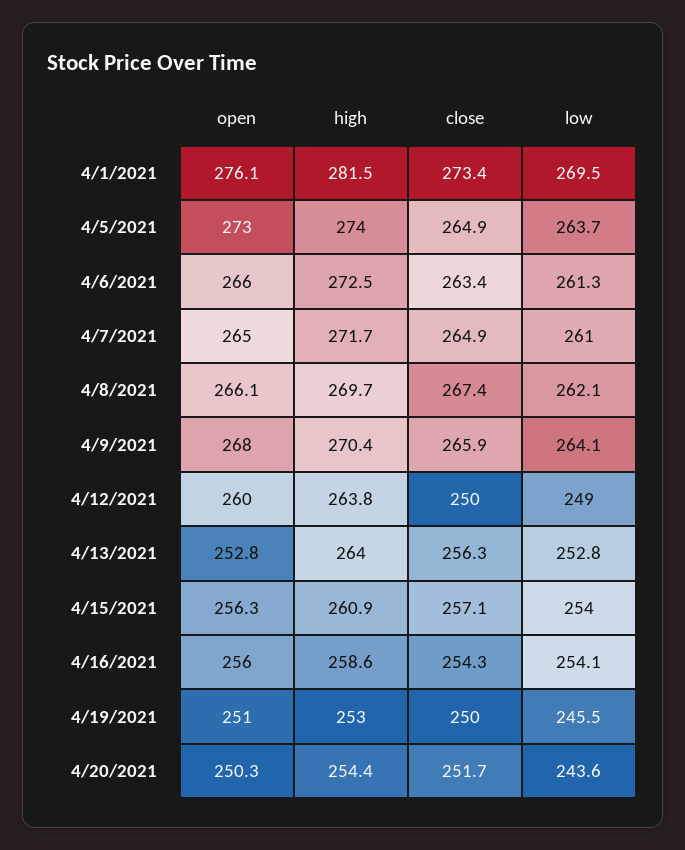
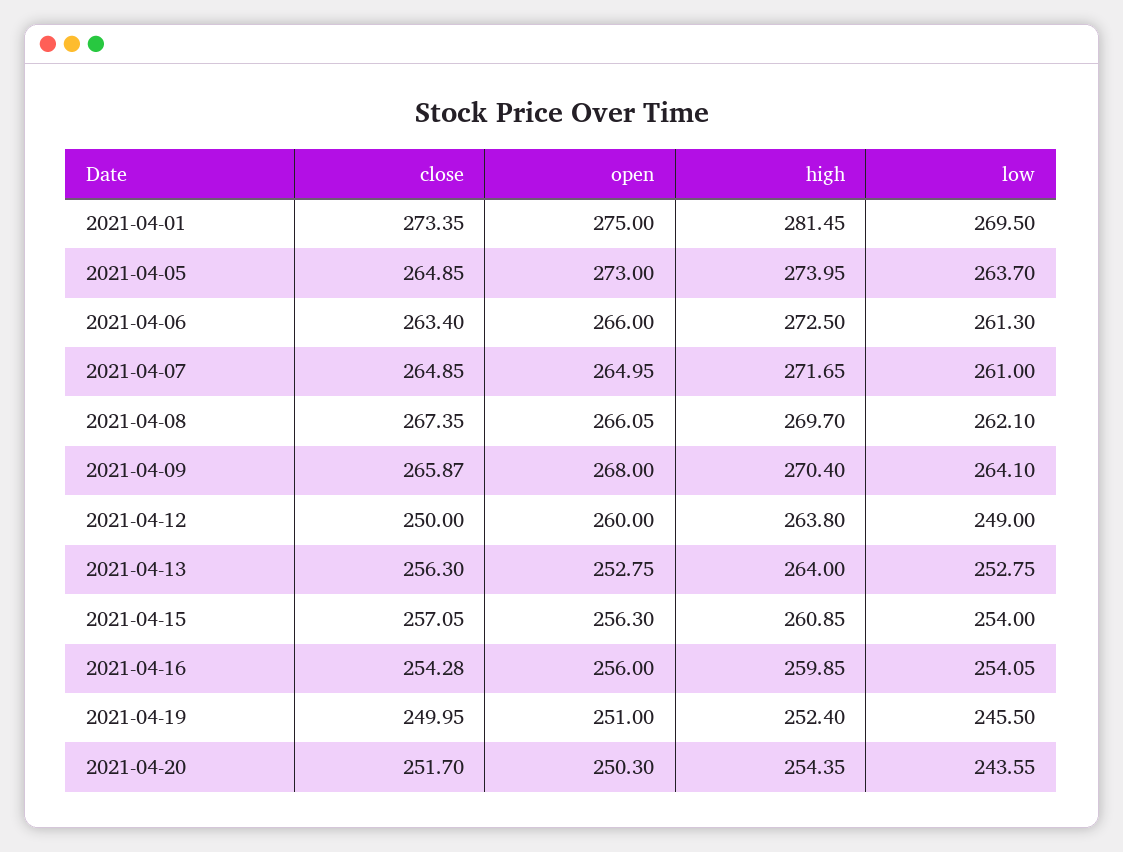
open, 4/1/2021: 276.1 -> 275
high, 4/16/2021: 258.6 -> 259.85
high, 4/19/2021: 253 -> 252.4

